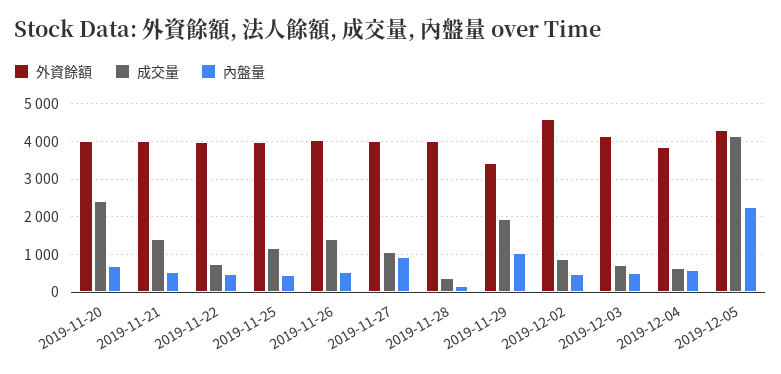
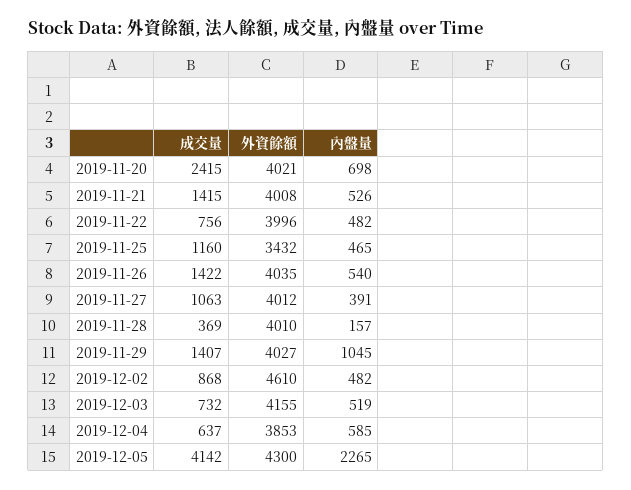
外資餘額, 2019-11-25: 4000 -> 3432
內盤量, 2019-11-27: 1000 -> 391
外資餘額, 2019-11-29: 3400 -> 4027
成交量, 2019-11-29: 2000 -> 1407

